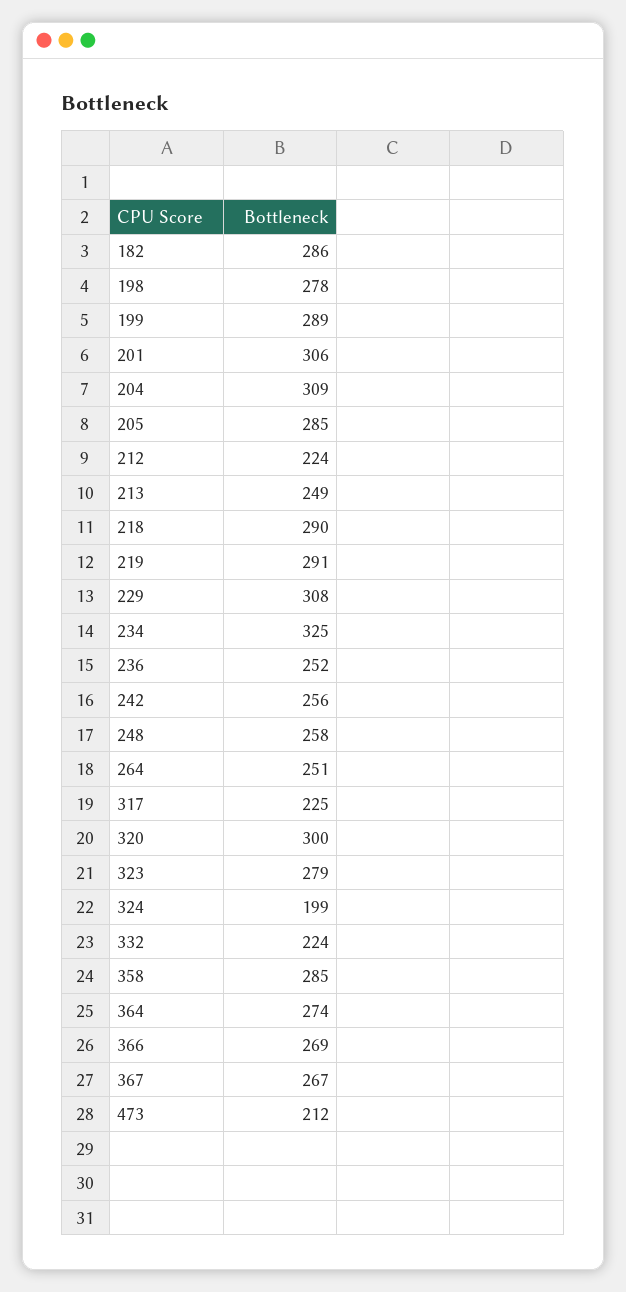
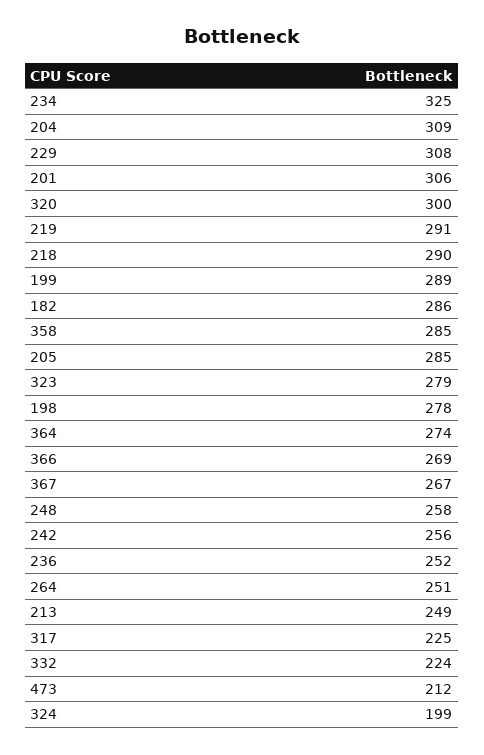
212: 224 -> none

